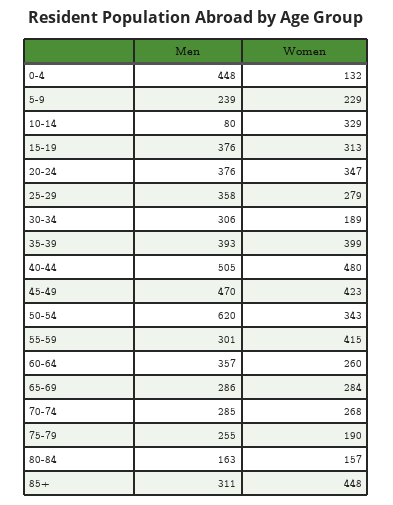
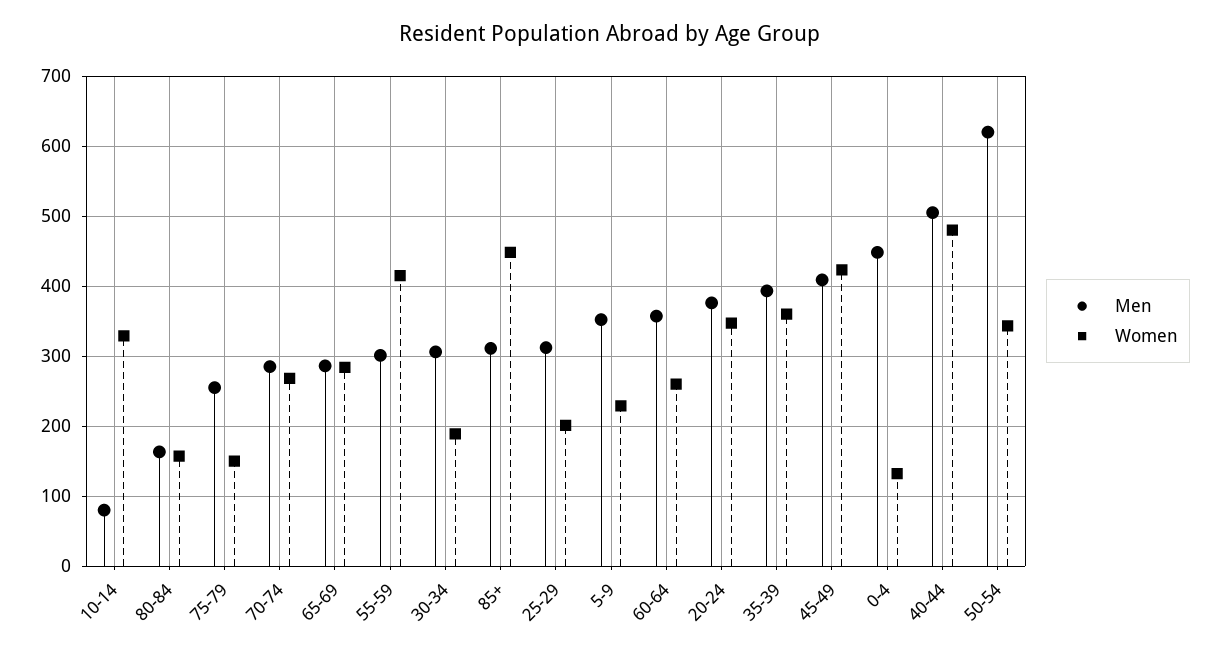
Men, 5-9: 239 -> 350
Men, 15-19: 376 -> none
Women, 15-19: 313 -> none
Men, 25-29: 358 -> 310
Women, 25-29: 279 -> 200
Women, 35-39: 399 -> 360
Men, 45-49: 470 -> 410
Women, 75-79: 190 -> 150

